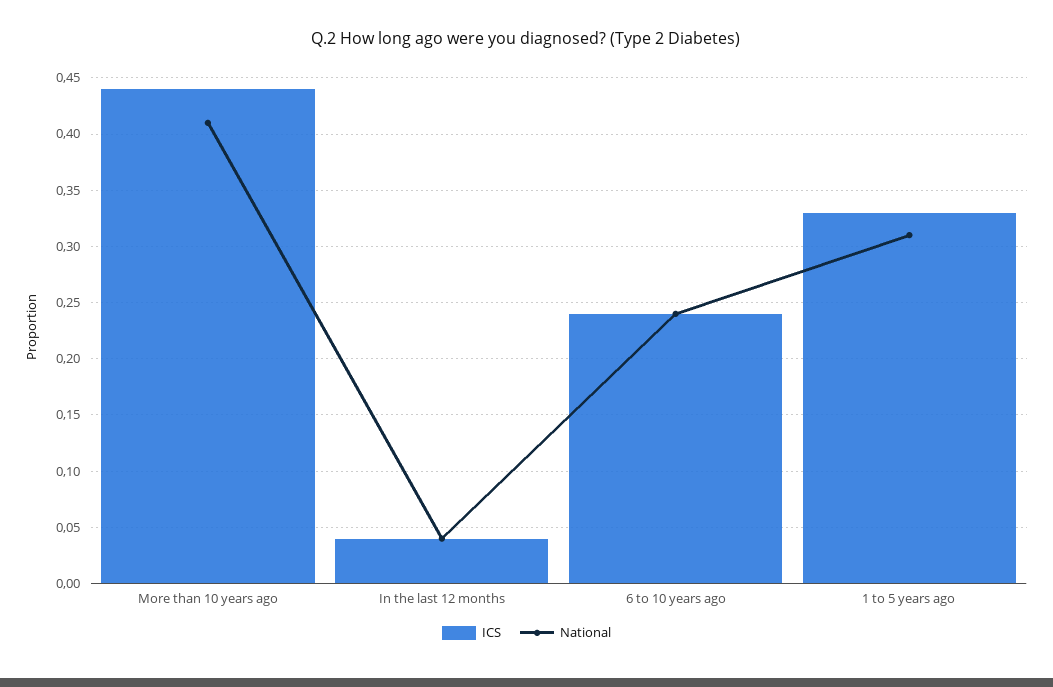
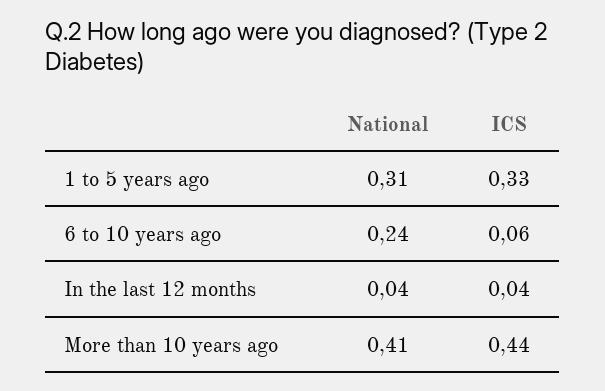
ICS, 6 to 10 years ago: 0.24 -> 0.06

